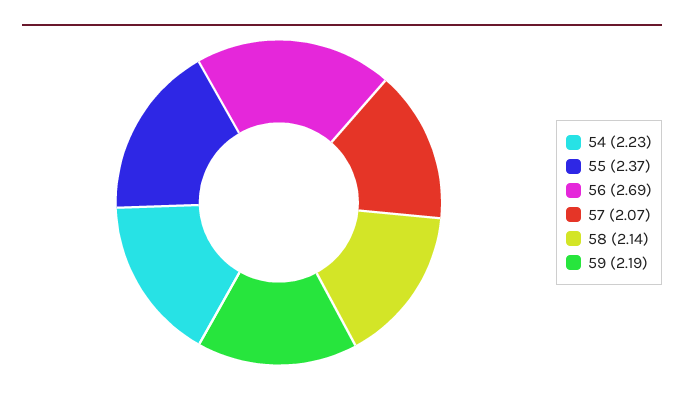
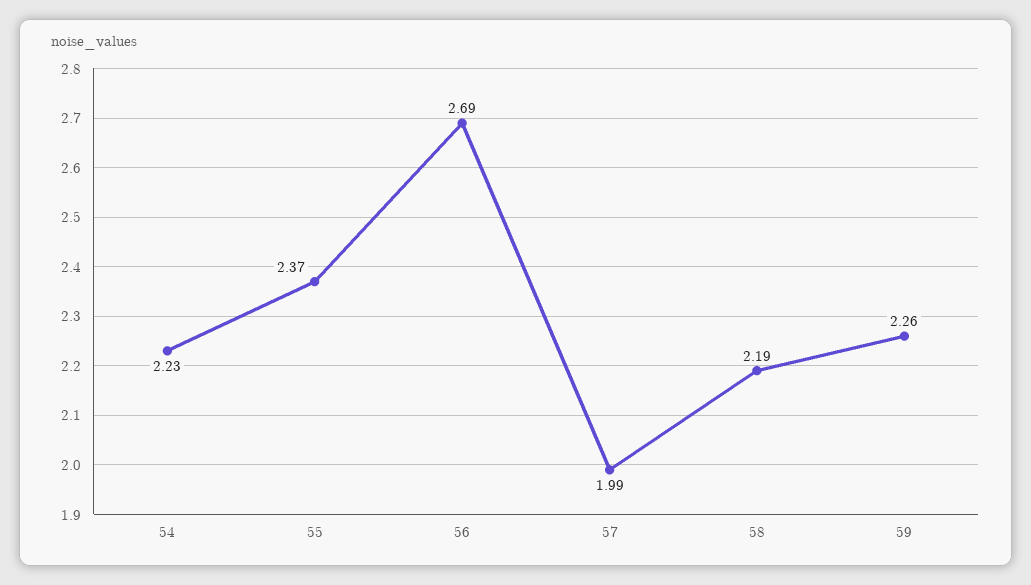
57: 2.07 -> 1.99
58: 2.14 -> 2.19
59: 2.19 -> 2.26

